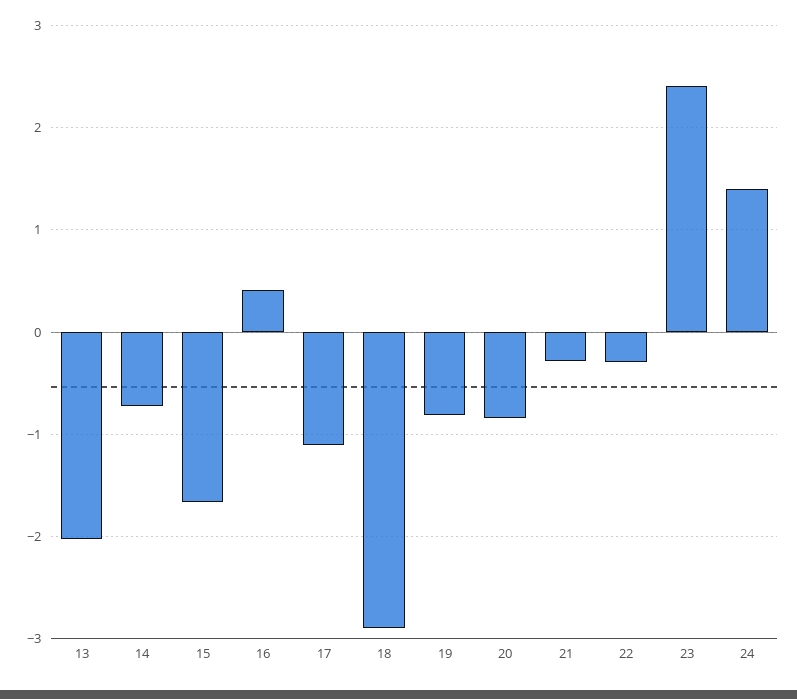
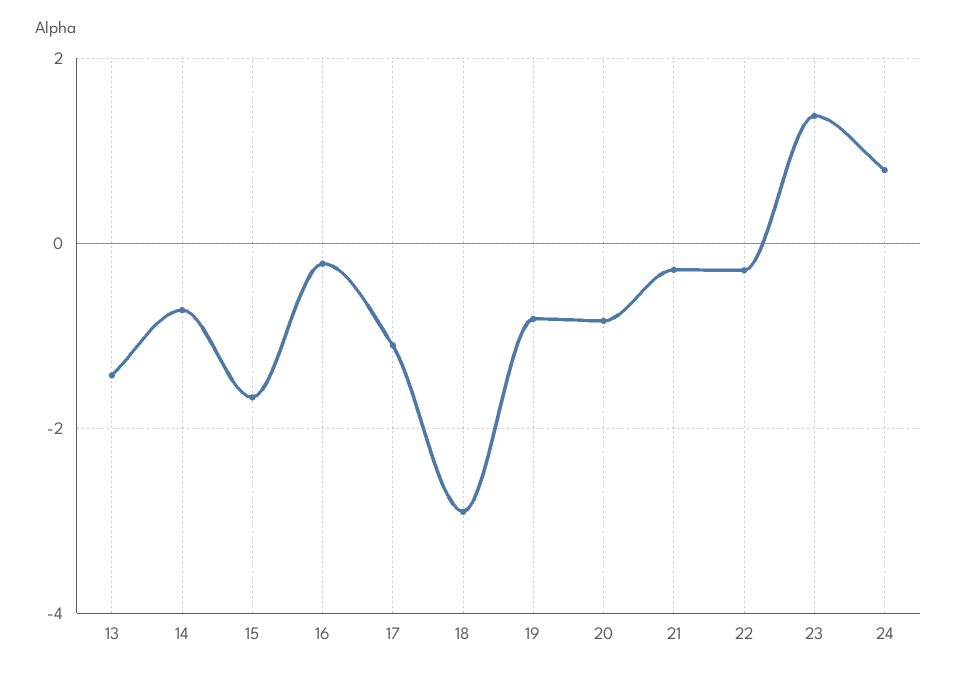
13: -2 -> -1.4
16: 0.4 -> -0.2
23: 2.4 -> 1.4
24: 1.4 -> 0.8

